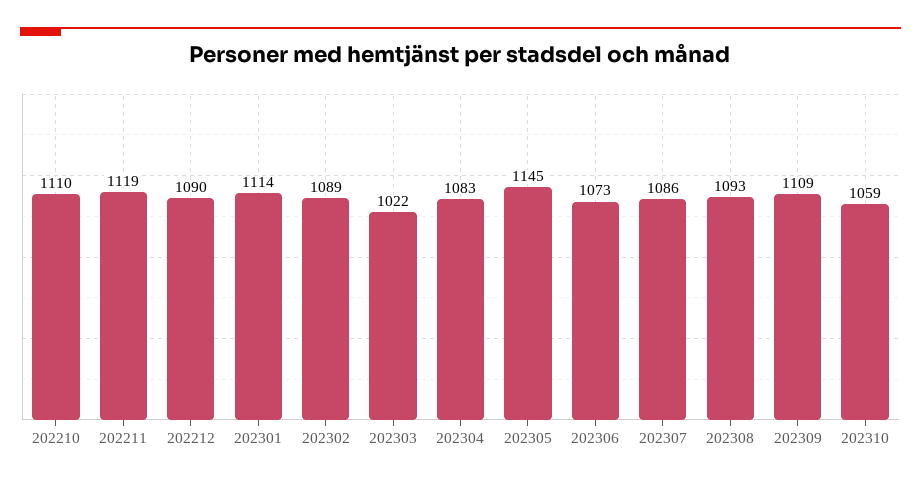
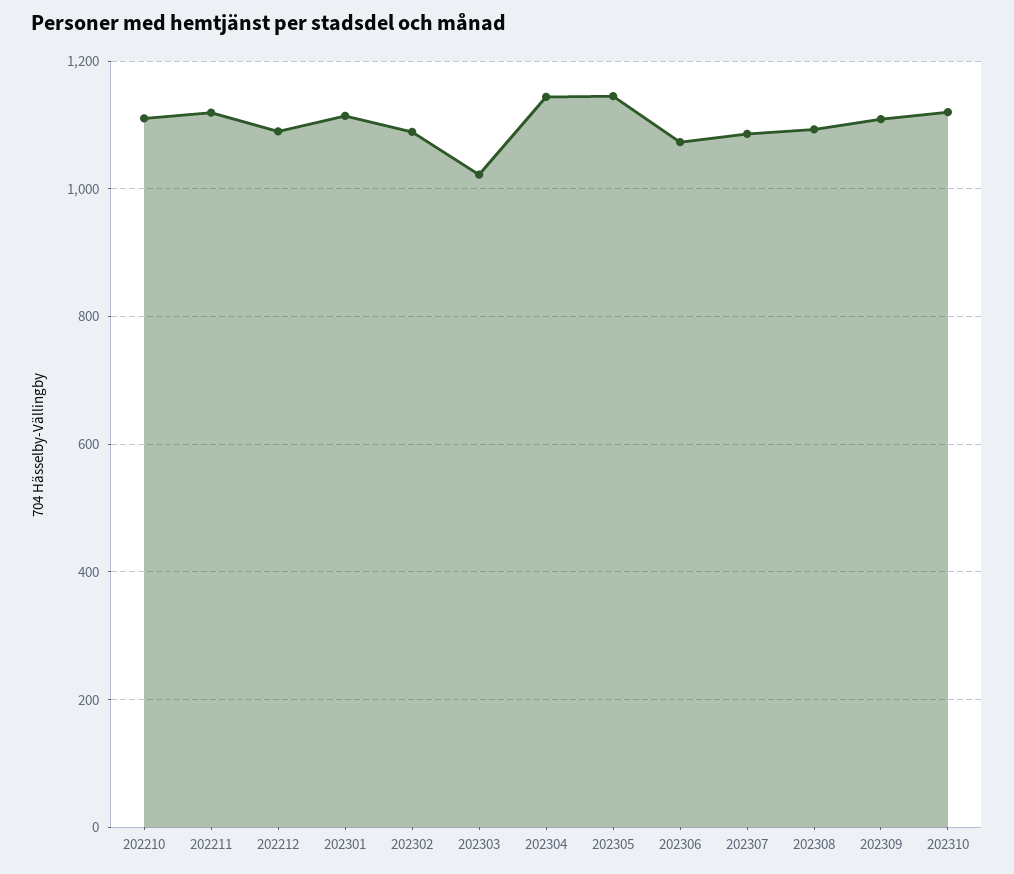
202304: 1083 -> 1140
202310: 1059 -> 1120

